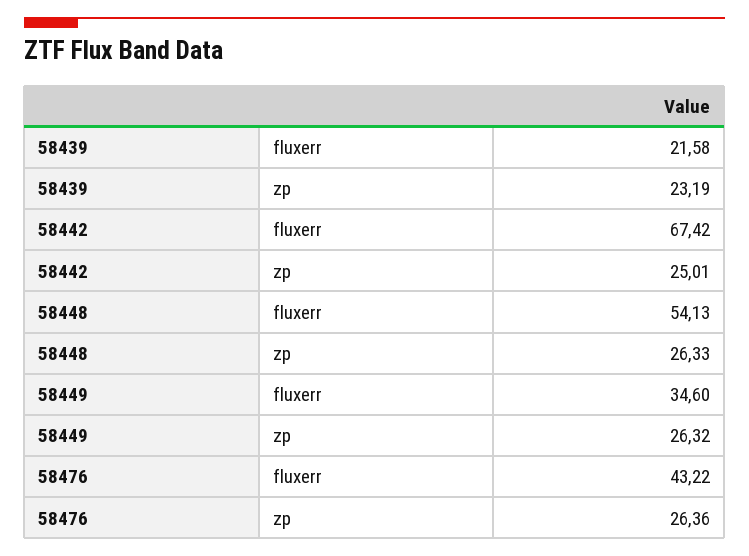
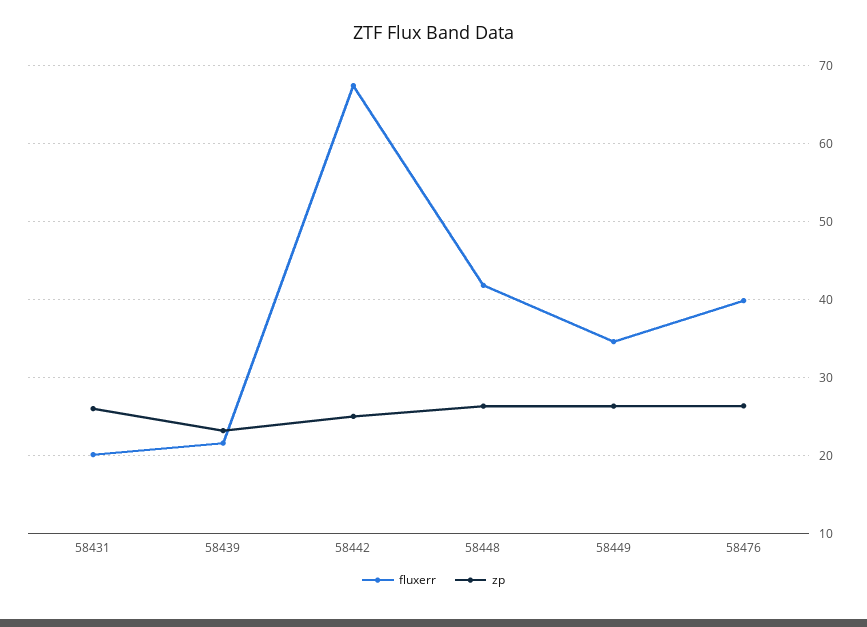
fluxerr, 58448: 54.13 -> 42
fluxerr, 58476: 43.22 -> 40
fluxerr, 58431: none -> 20
zp, 58431: none -> 26

